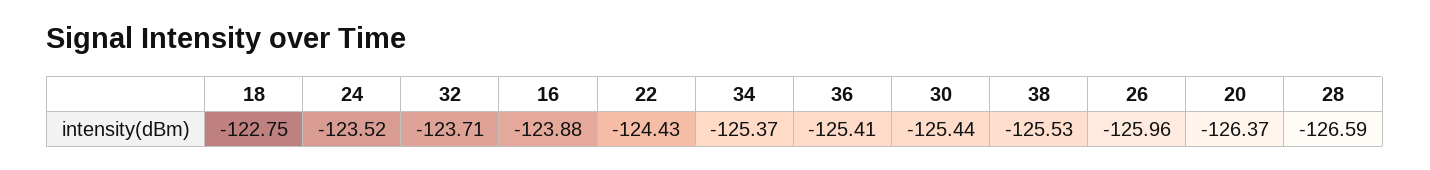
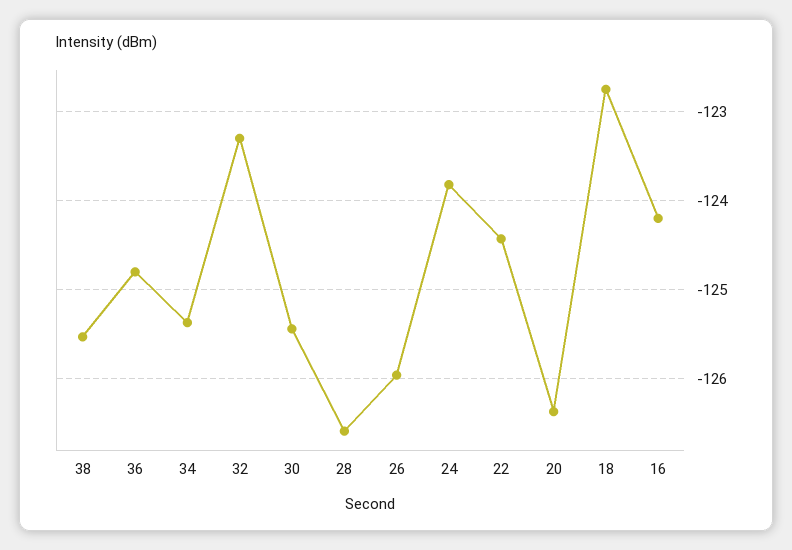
24: -123.52 -> -123.8
32: -123.71 -> -123.3
16: -123.88 -> -124.2
36: -125.41 -> -124.8

